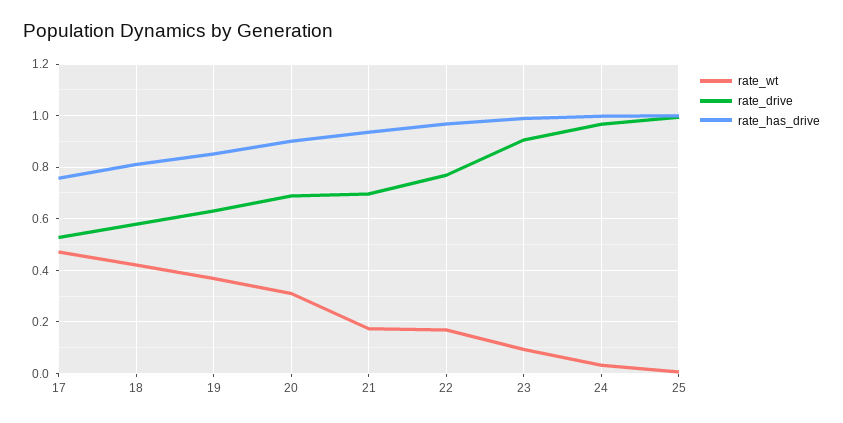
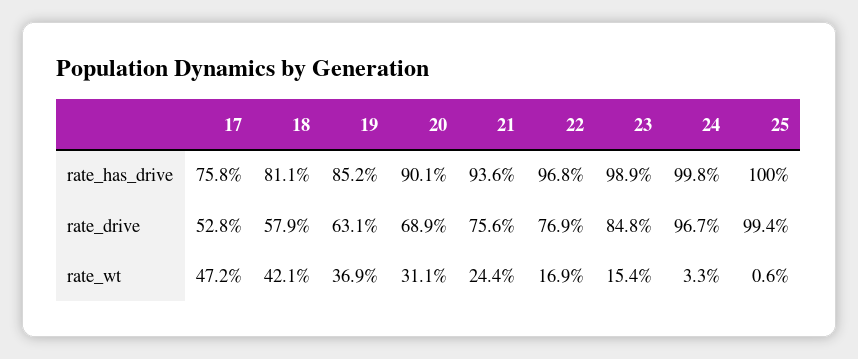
rate_wt, 21: 0.175 -> 0.244
rate_drive, 21: 0.7 -> 0.756
rate_wt, 23: 0.1 -> 0.154
rate_drive, 23: 0.9 -> 0.848

